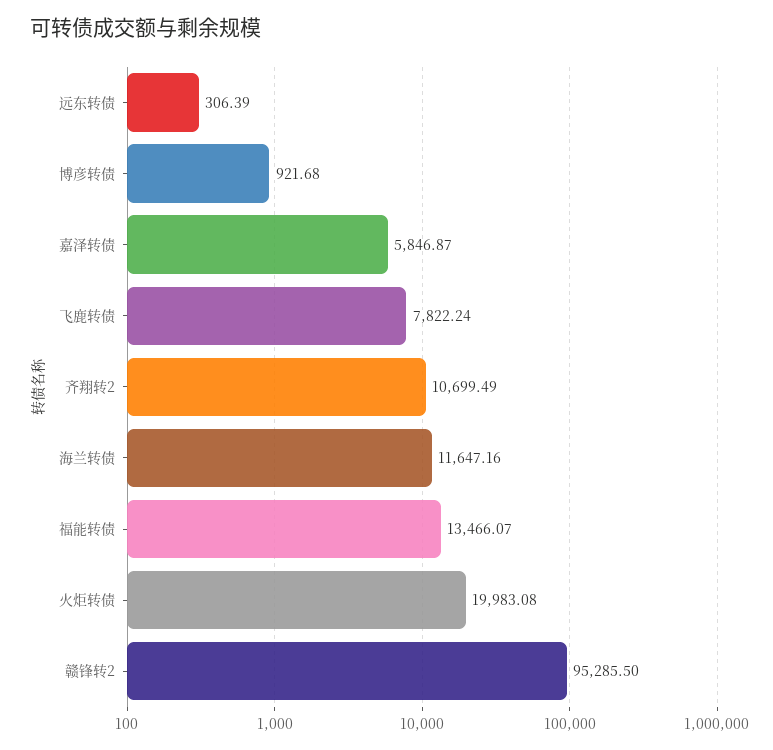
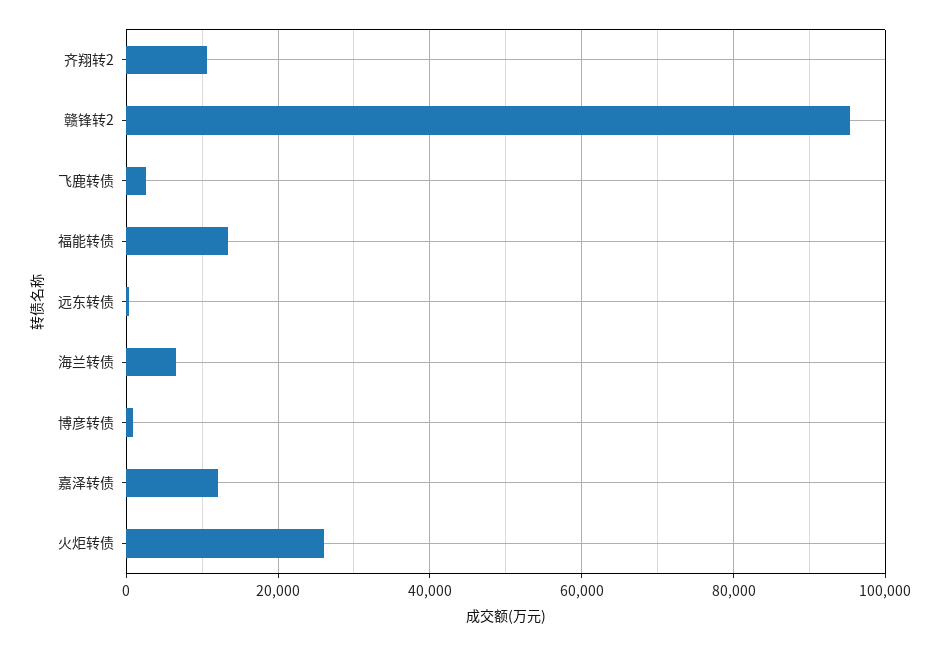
嘉泽转债: 5846.87 -> 12000
飞鹿转债: 7822.24 -> 2000
海兰转债: 11647.16 -> 6000
火炬转债: 19983.08 -> 26000

